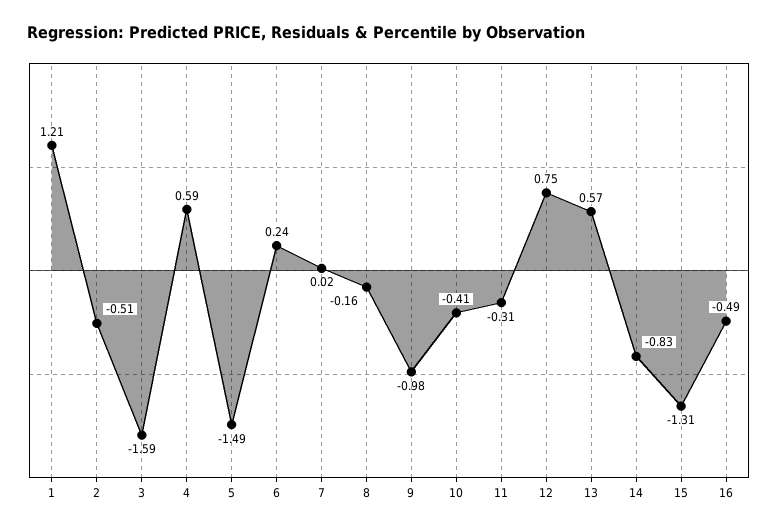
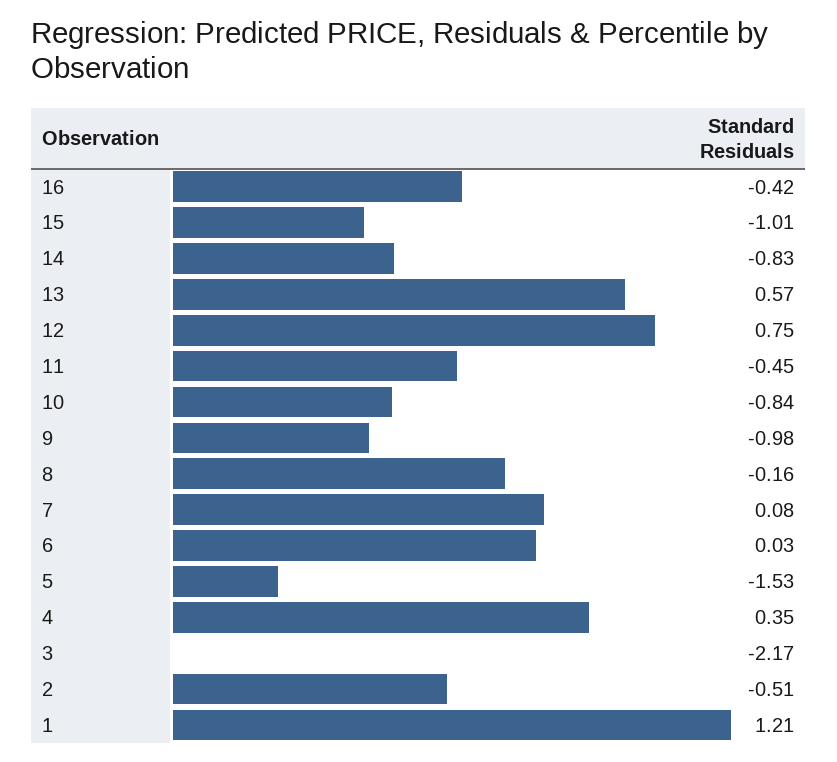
3: -1.59 -> -2.17
4: 0.59 -> 0.35
5: -1.49 -> -1.53
6: 0.24 -> 0.03
7: 0.02 -> 0.08
10: -0.41 -> -0.84
11: -0.31 -> -0.45
15: -1.31 -> -1.01
16: -0.49 -> -0.42

